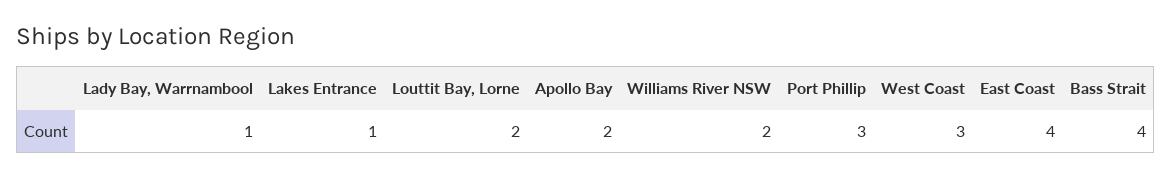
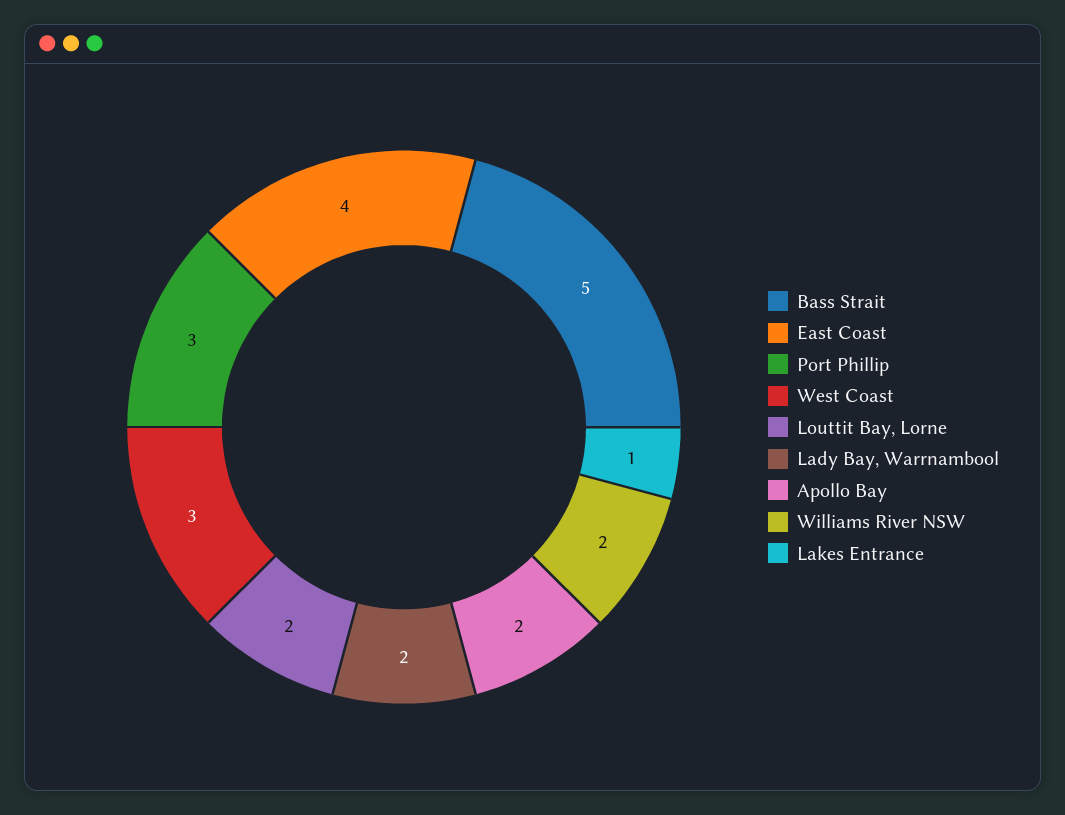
Lady Bay, Warrnambool: 1 -> 2
Bass Strait: 4 -> 5

